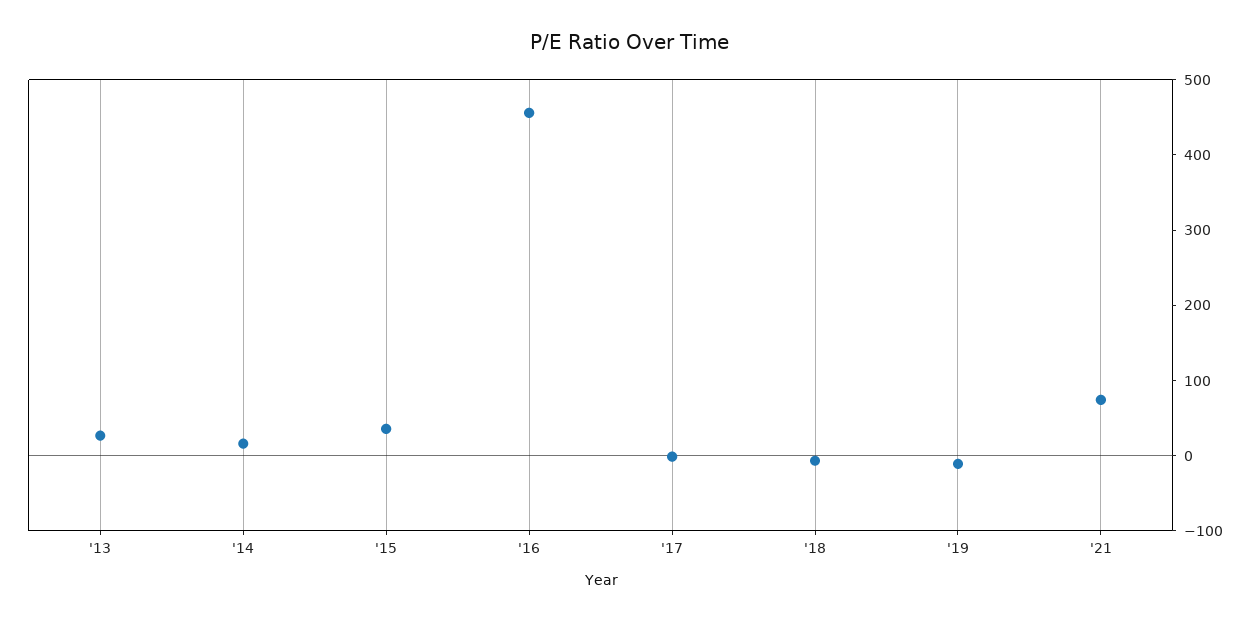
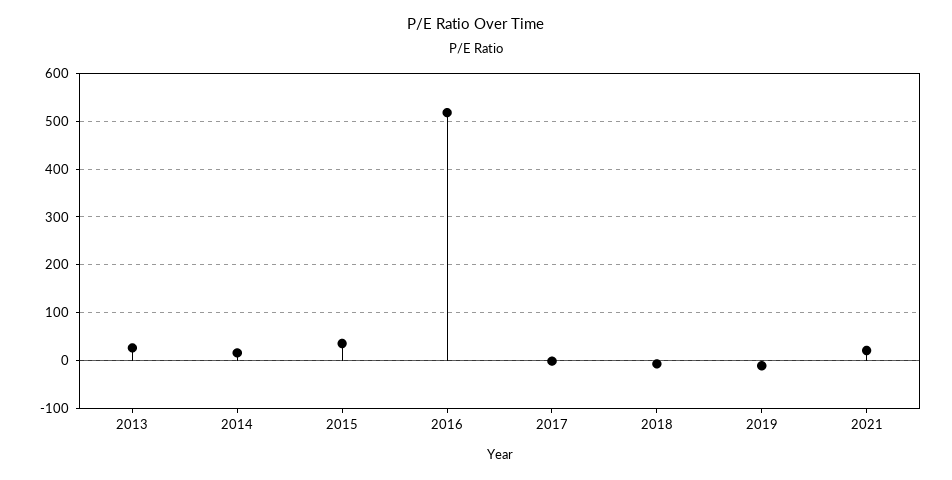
'16: 460 -> 520
'21: 80 -> 20

